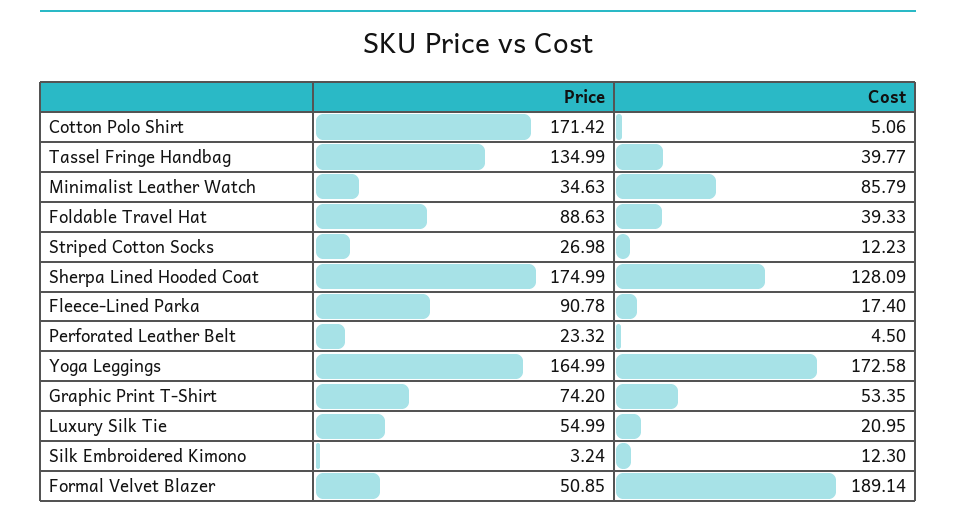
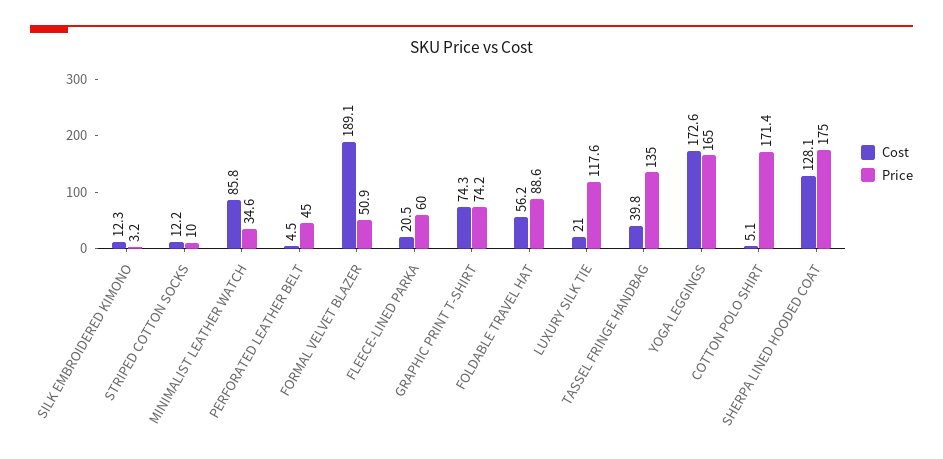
Cost, Foldable Travel Hat: 39.33 -> 56.2
Price, Striped Cotton Socks: 26.98 -> 10
Price, Fleece-Lined Parka: 90.78 -> 60
Cost, Fleece-Lined Parka: 17.4 -> 20.5
Price, Perforated Leather Belt: 23.32 -> 45
Cost, Graphic Print T-Shirt: 53.35 -> 74.3
Price, Luxury Silk Tie: 54.99 -> 117.6

